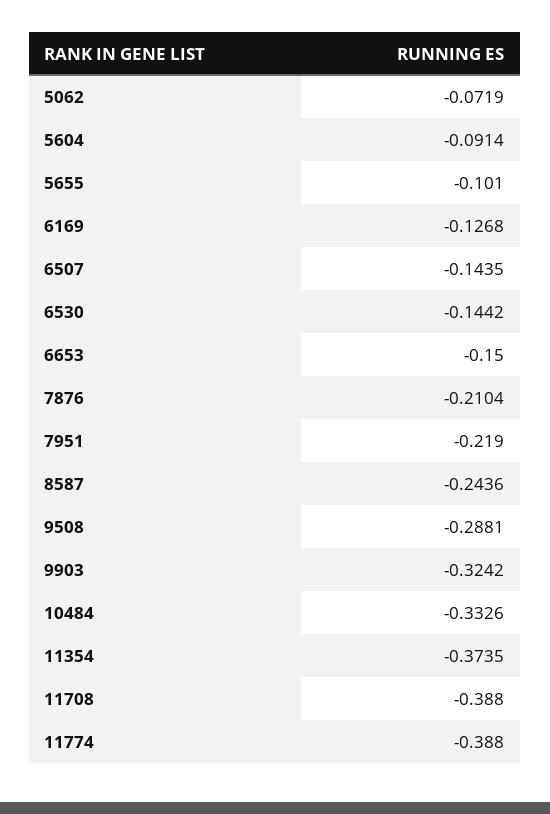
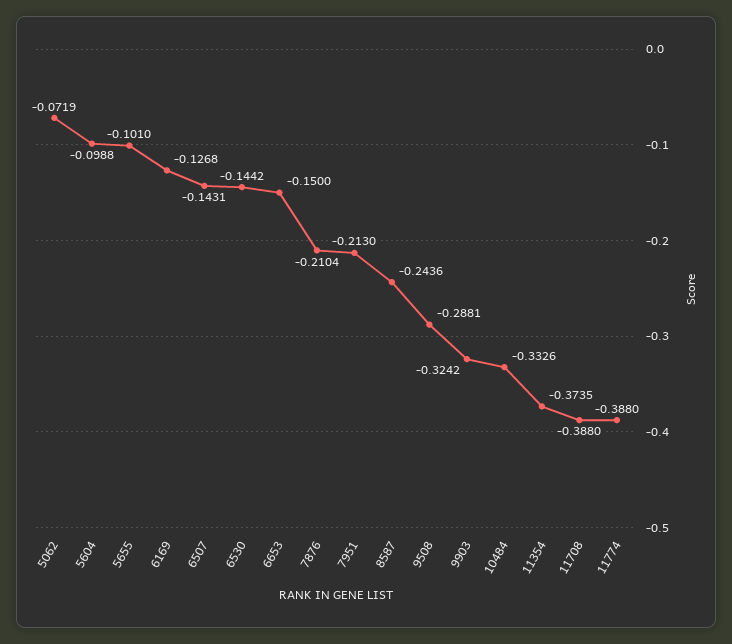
5604: -0.0914 -> -0.0988
6507: -0.1435 -> -0.1431
7951: -0.219 -> -0.213

